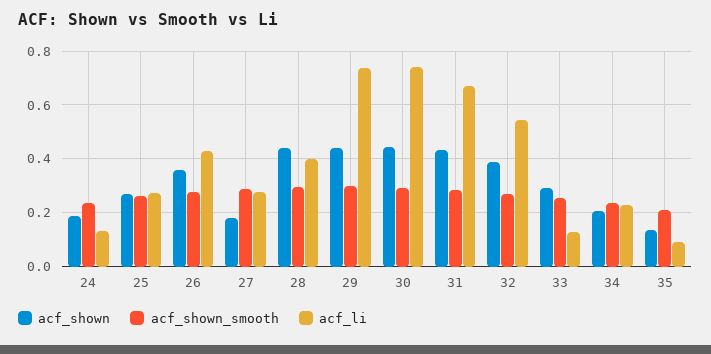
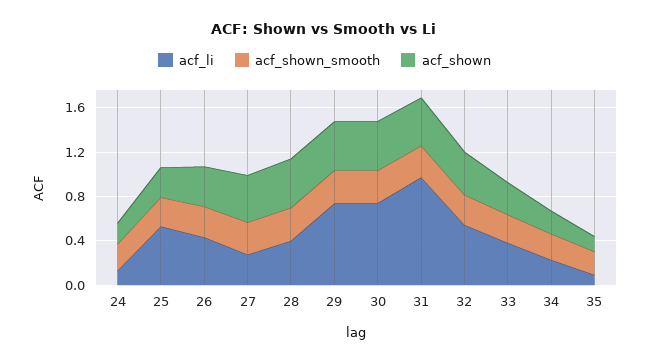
acf_li, 25: 0.275 -> 0.5
acf_shown, 27: 0.175 -> 0.4
acf_li, 31: 0.675 -> 1
acf_li, 33: 0.125 -> 0.4

